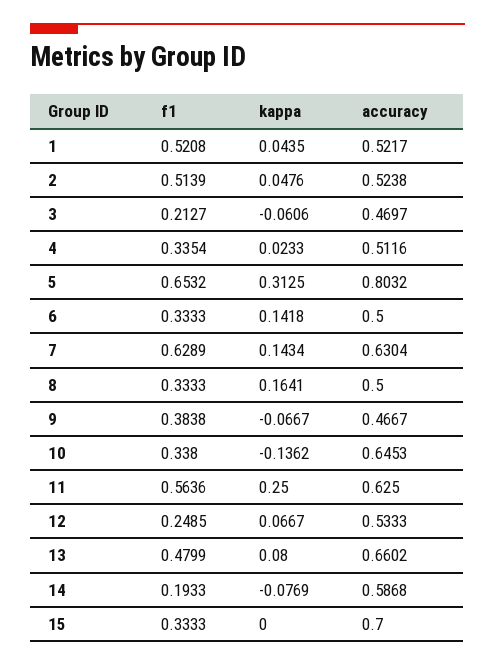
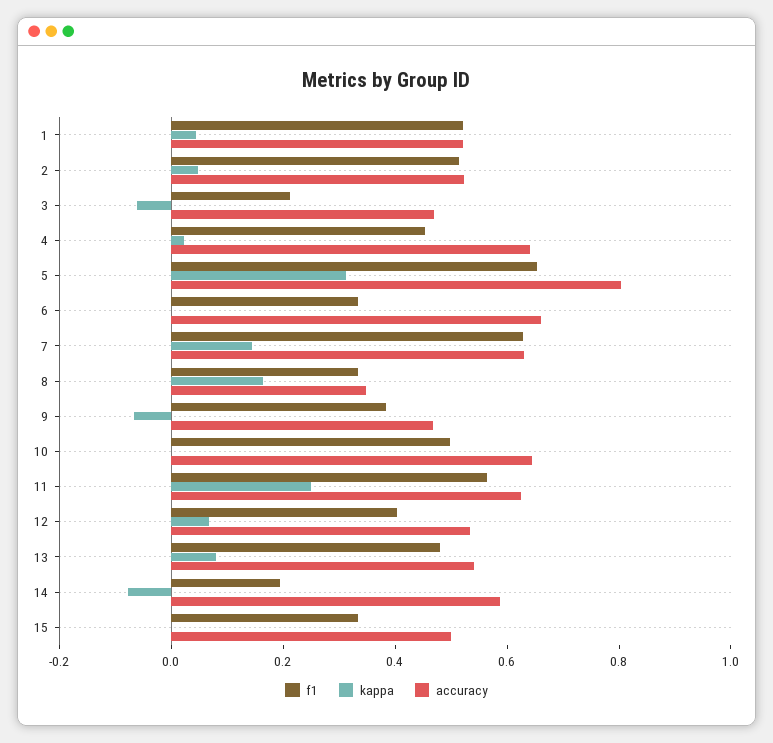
f1, 4: 0.3354 -> 0.45
accuracy, 4: 0.5116 -> 0.65
kappa, 6: 0.1418 -> 0
accuracy, 6: 0.5 -> 0.65
accuracy, 8: 0.5 -> 0.35
f1, 10: 0.338 -> 0.5
kappa, 10: -0.1362 -> 0
f1, 12: 0.2485 -> 0.4
accuracy, 13: 0.6602 -> 0.55
accuracy, 15: 0.7 -> 0.5

